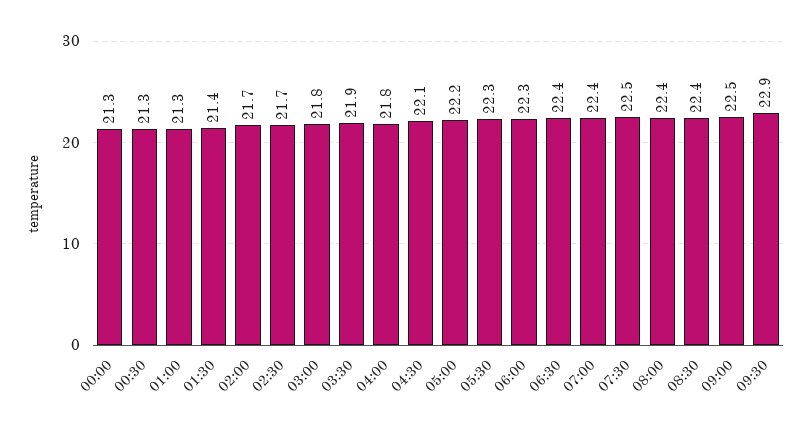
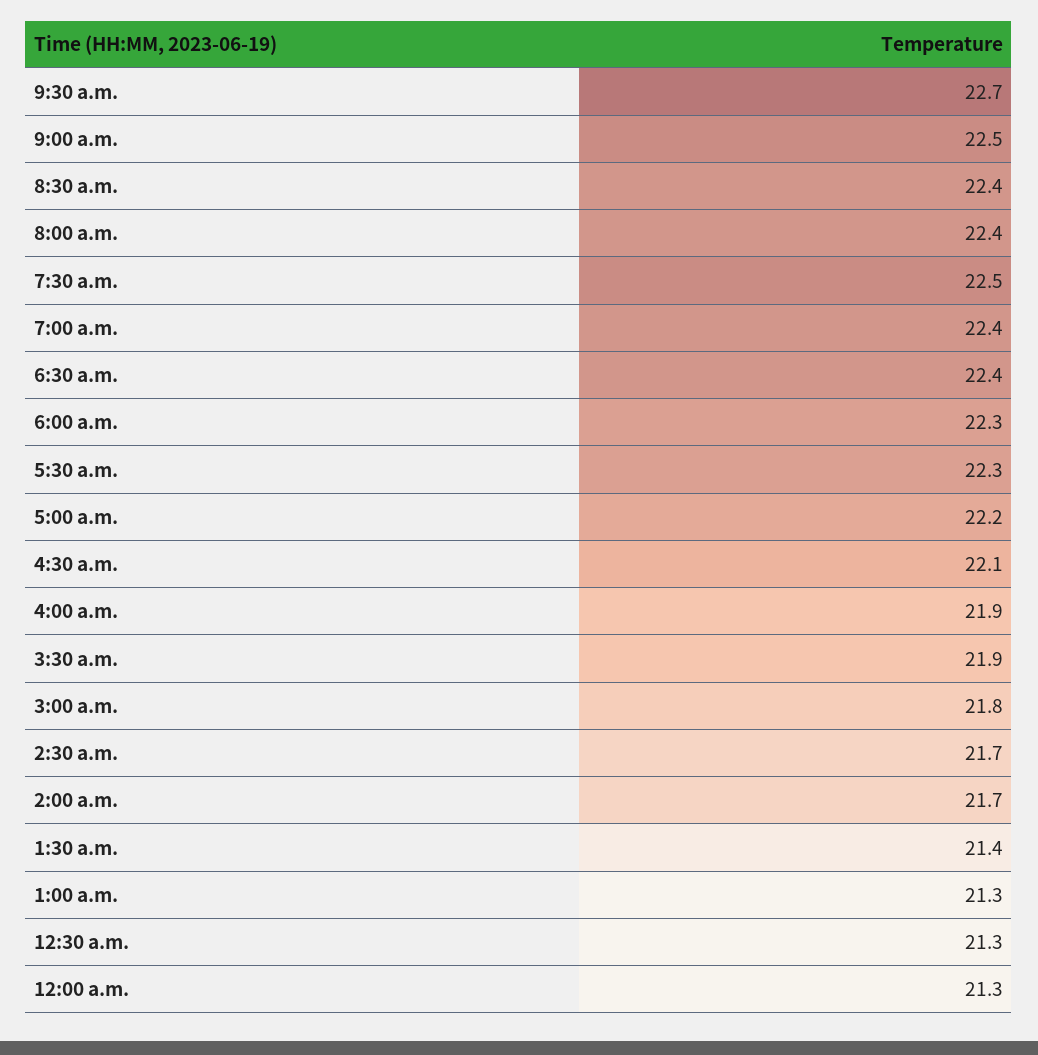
04:00: 21.8 -> 21.9
09:30: 22.9 -> 22.7

